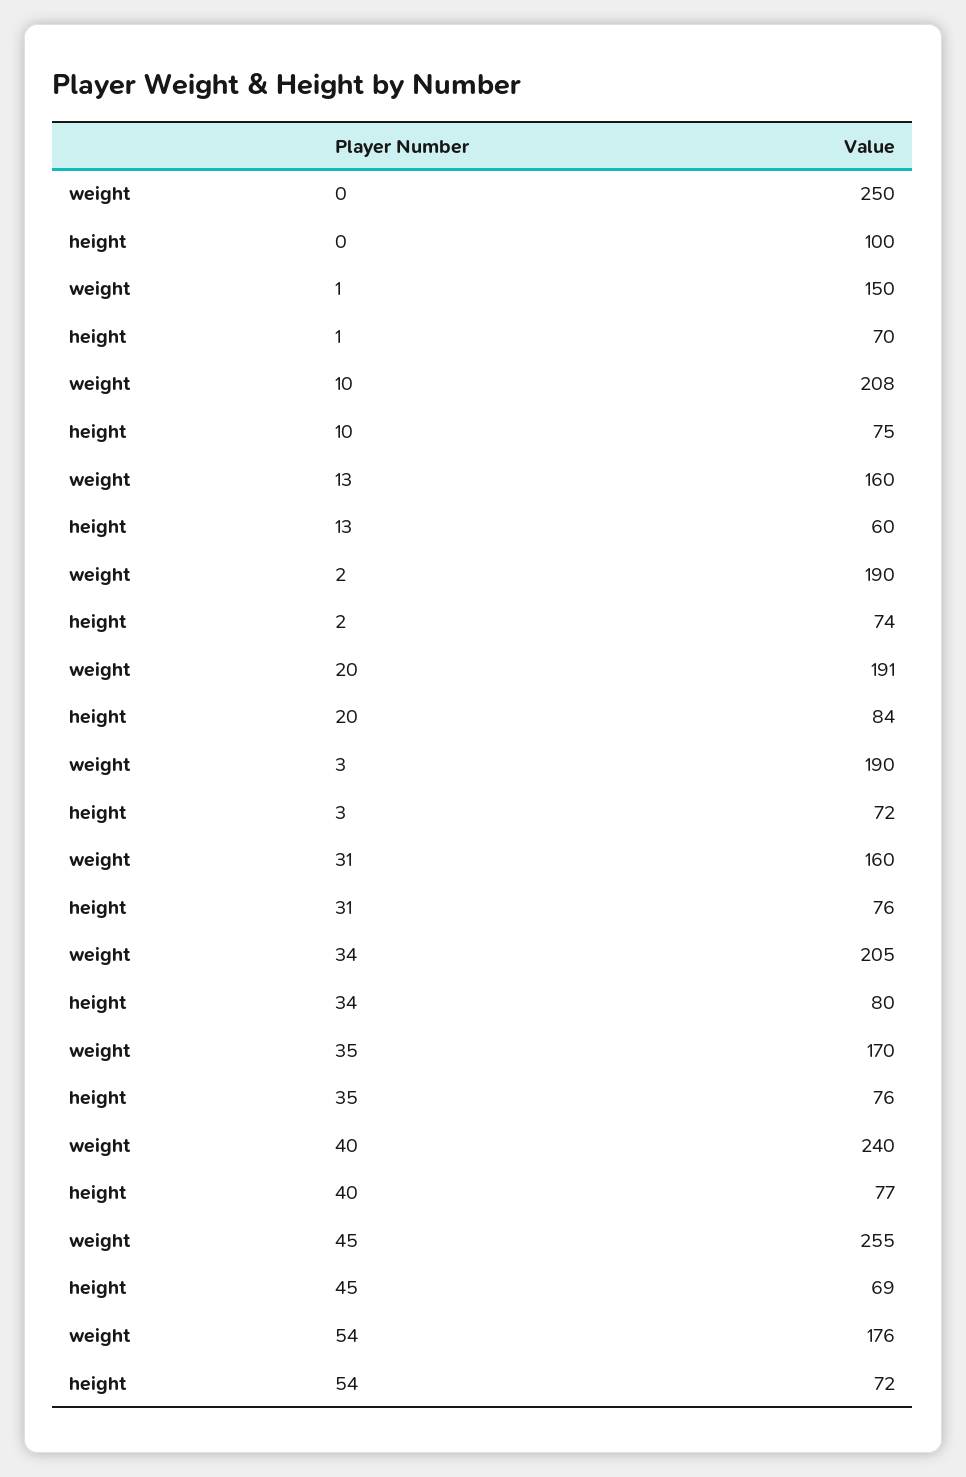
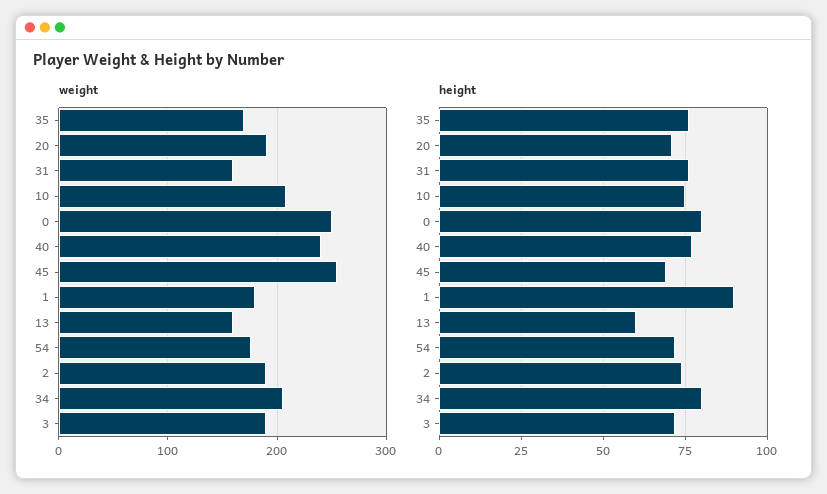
height, 0: 100 -> 80
weight, 1: 150 -> 180
height, 1: 70 -> 90
height, 20: 84 -> 70

